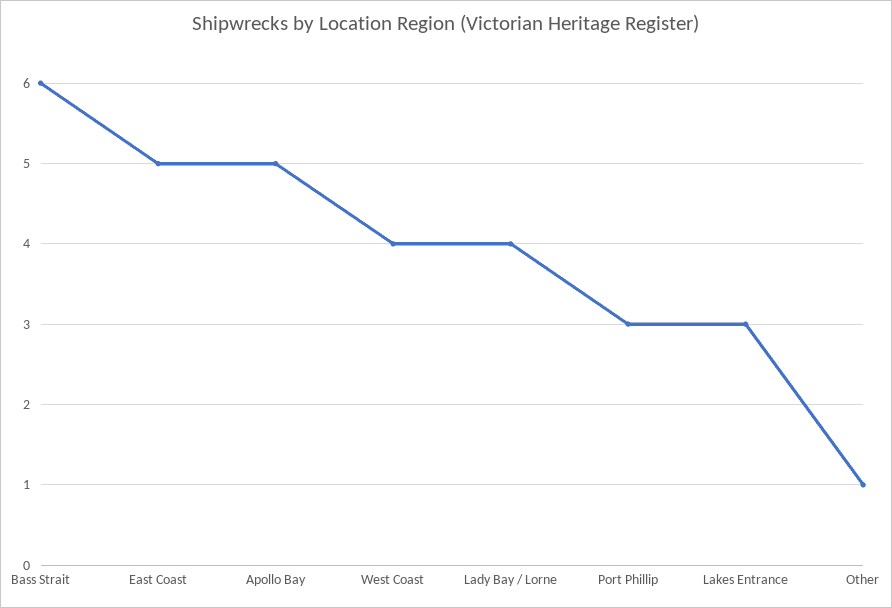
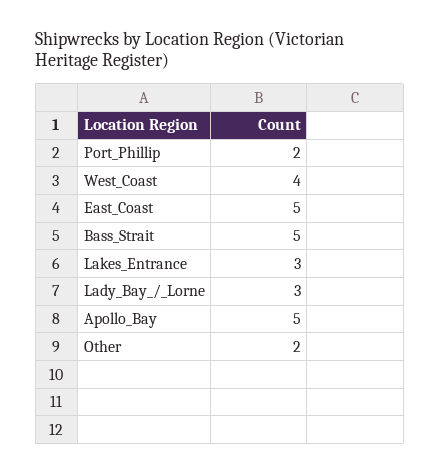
Bass Strait: 6 -> 5
Lady Bay / Lorne: 4 -> 3
Port Phillip: 3 -> 2
Other: 1 -> 2

